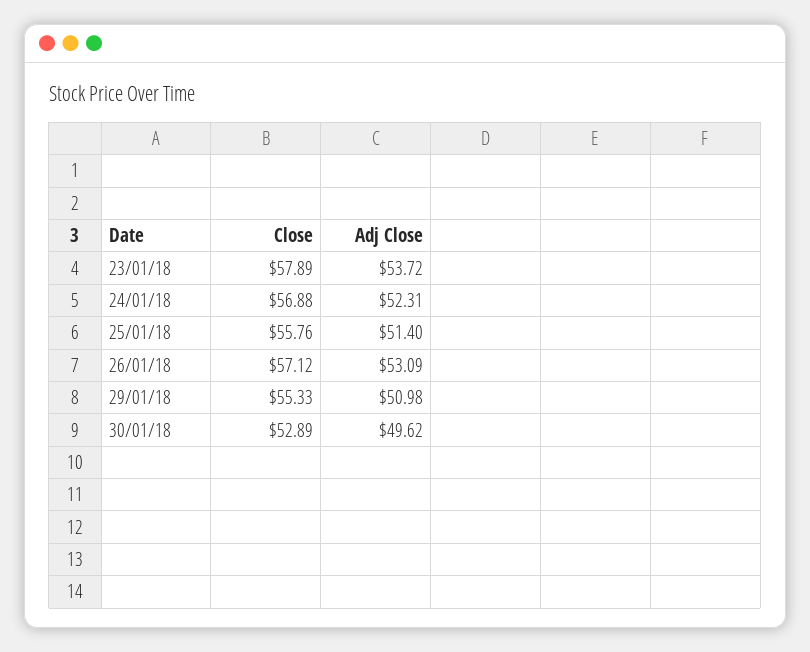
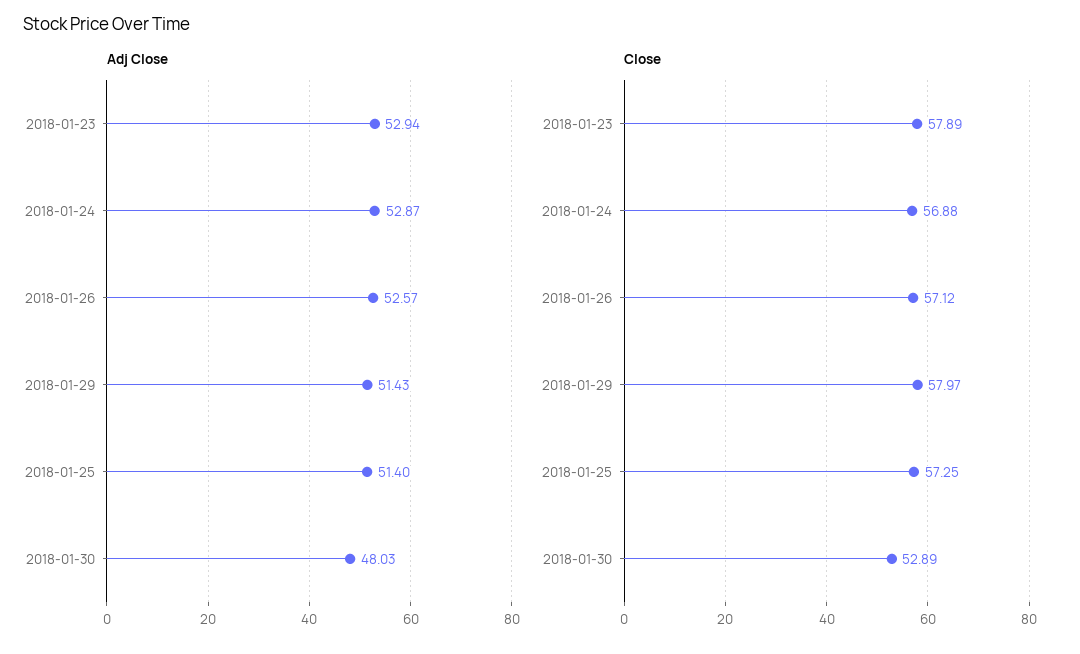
Adj Close, 23/01/18: 53.72 -> 52.94
Adj Close, 24/01/18: 52.31 -> 52.87
Close, 25/01/18: 55.76 -> 57.25
Adj Close, 26/01/18: 53.09 -> 52.57
Close, 29/01/18: 55.33 -> 57.97
Adj Close, 29/01/18: 50.98 -> 51.43
Adj Close, 30/01/18: 49.62 -> 48.03

